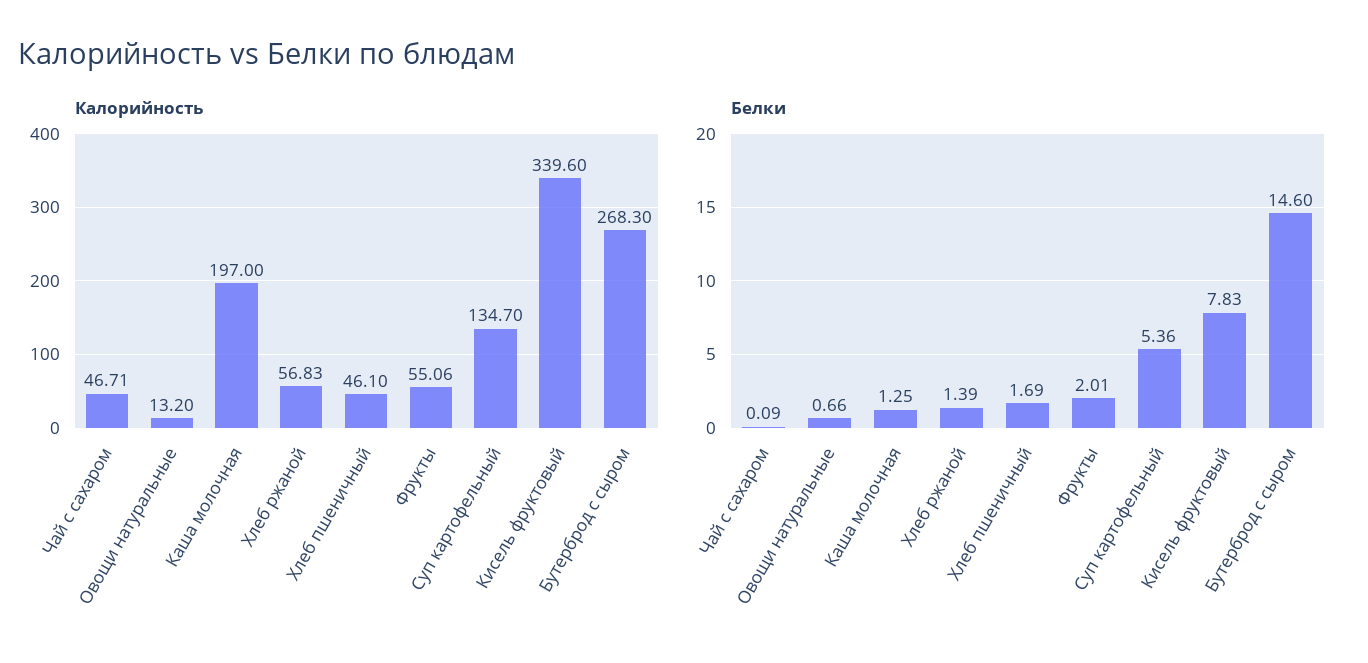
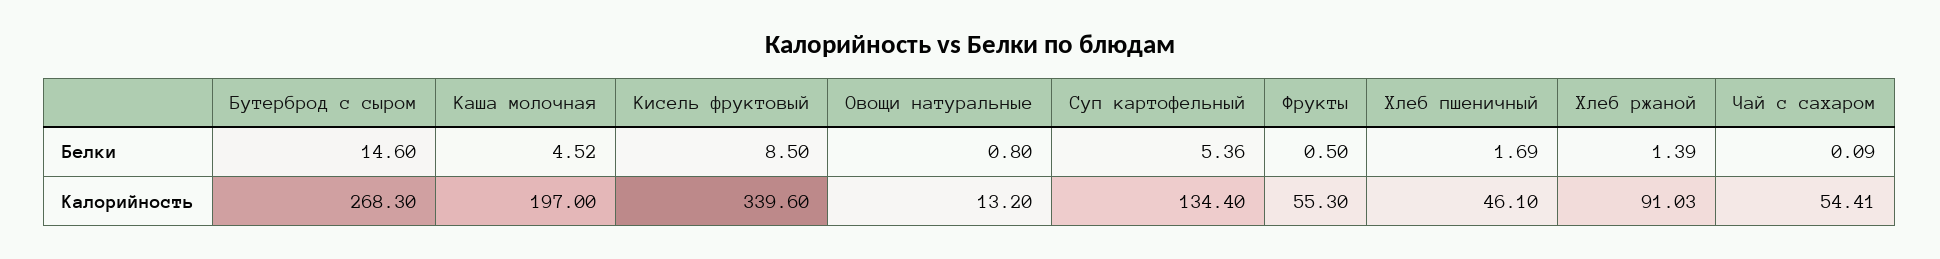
Калорийность, Чай с сахаром: 46.71 -> 54.41
Калорийность, Хлеб ржаной: 56.83 -> 91.03
Калорийность, Фрукты: 55.06 -> 55.3
Калорийность, Суп картофельный: 134.7 -> 134.4
Белки, Овощи натуральные: 0.66 -> 0.8
Белки, Каша молочная: 1.25 -> 4.52
Белки, Фрукты: 2.01 -> 0.5
Белки, Кисель фруктовый: 7.83 -> 8.5

